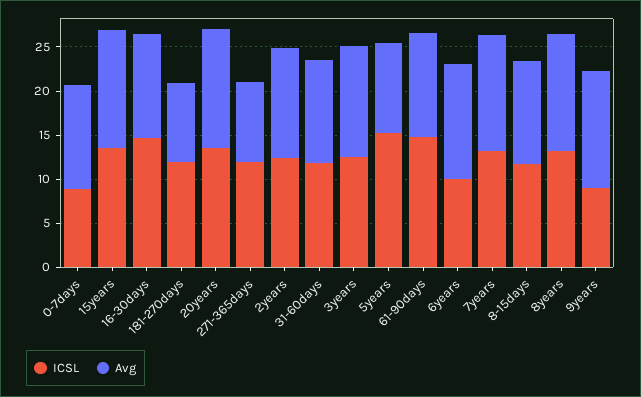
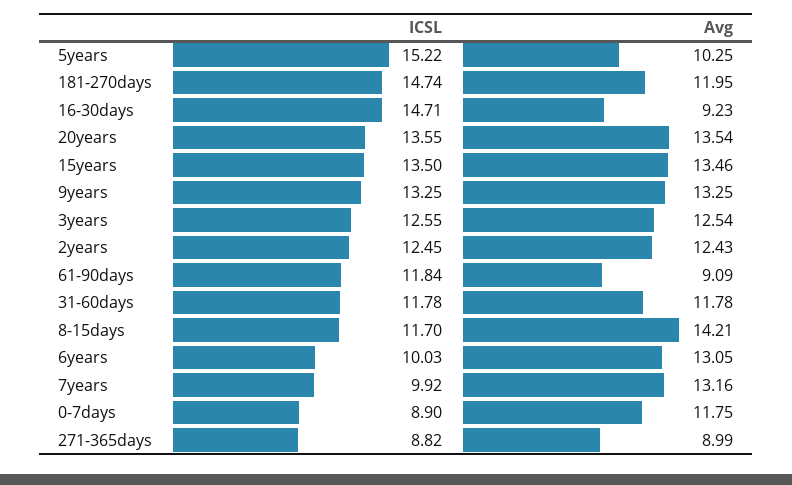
Avg, 16-30days: 12 -> 9.23
ICSL, 181-270days: 12 -> 14.74
Avg, 181-270days: 9 -> 11.95
ICSL, 271-365days: 12 -> 8.82
ICSL, 61-90days: 15 -> 11.84
Avg, 61-90days: 12 -> 9.09
ICSL, 7years: 13 -> 9.92
Avg, 8-15days: 12 -> 14.21
ICSL, 8years: 13 -> none
Avg, 8years: 13 -> none
ICSL, 9years: 9 -> 13.25

